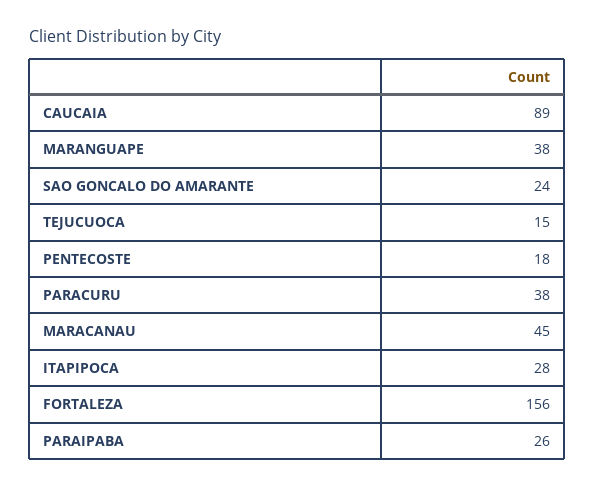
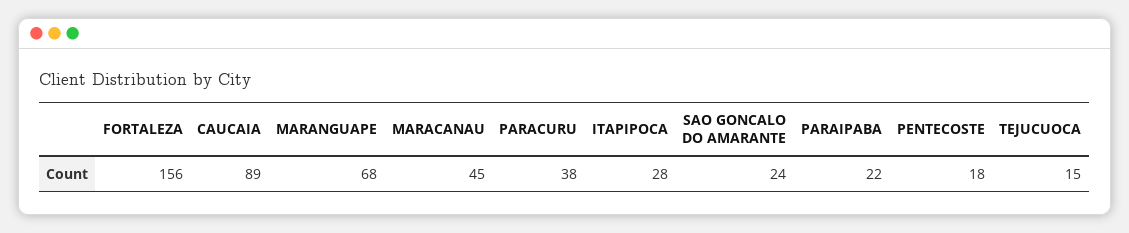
MARANGUAPE: 38 -> 68
PARAIPABA: 26 -> 22

